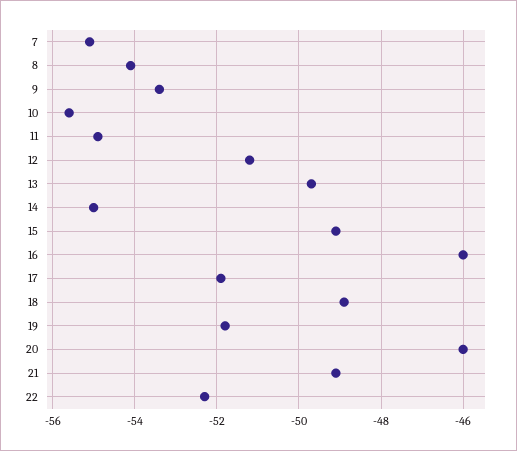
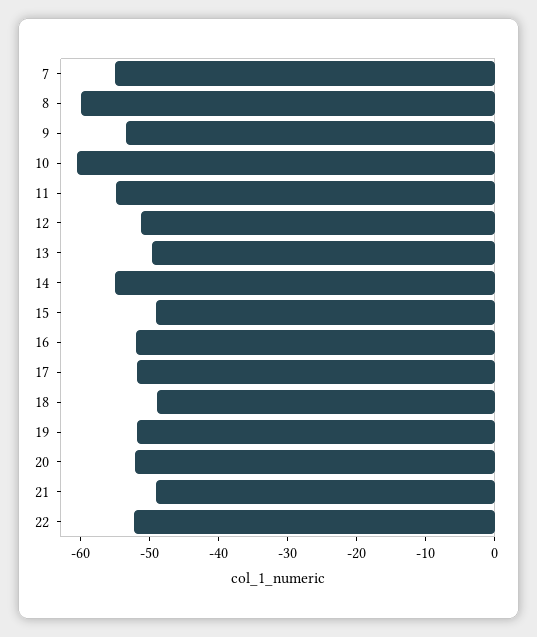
8: -54 -> -60
10: -55.5 -> -60
16: -46 -> -52
20: -46 -> -52

